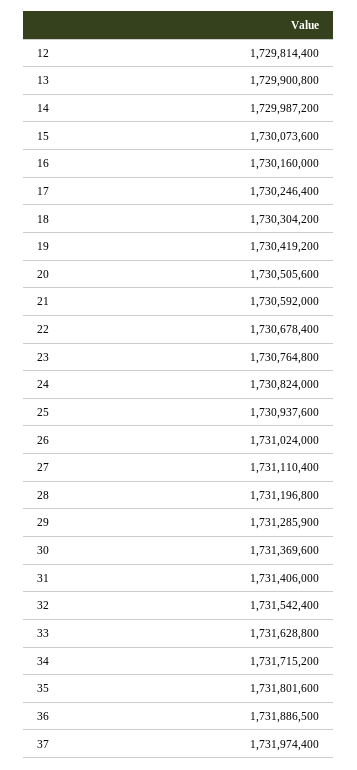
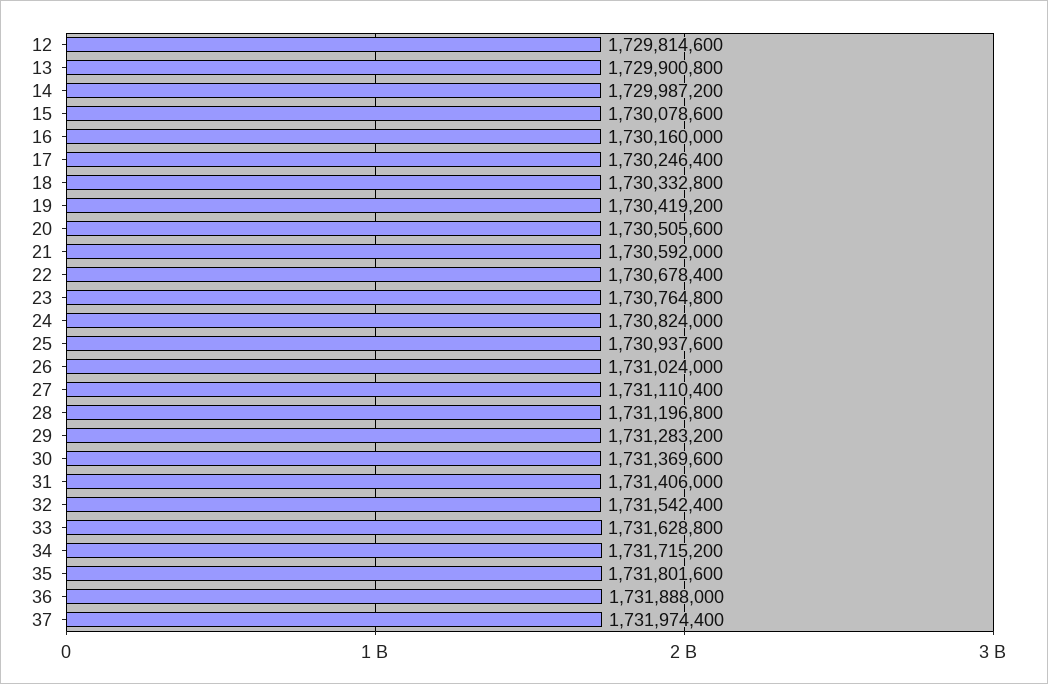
12: 1729814400 -> 1729814600
15: 1730073600 -> 1730078600
18: 1730304200 -> 1730332800
29: 1731285900 -> 1731283200
36: 1731886500 -> 1731888000

